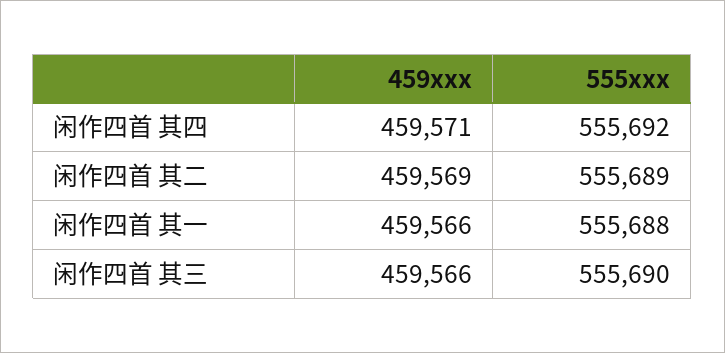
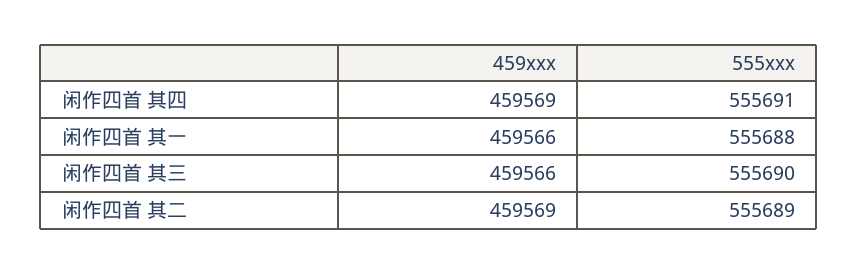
459xxx, 闲作四首 其四: 459571 -> 459569
555xxx, 闲作四首 其四: 555692 -> 555691

